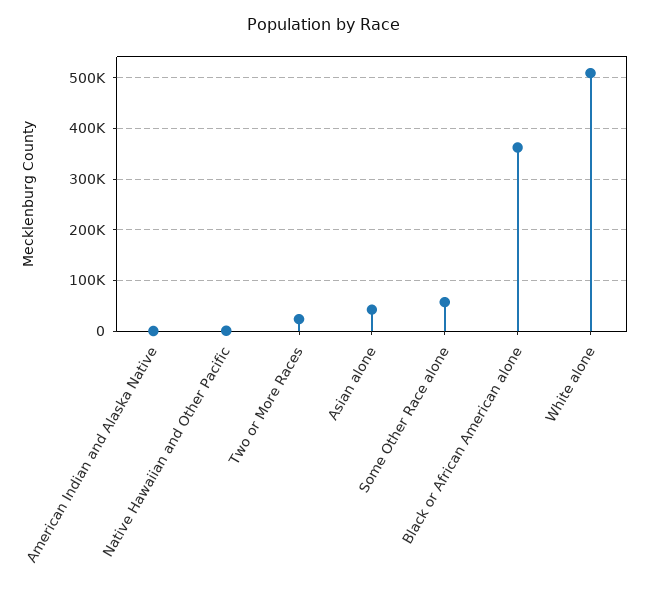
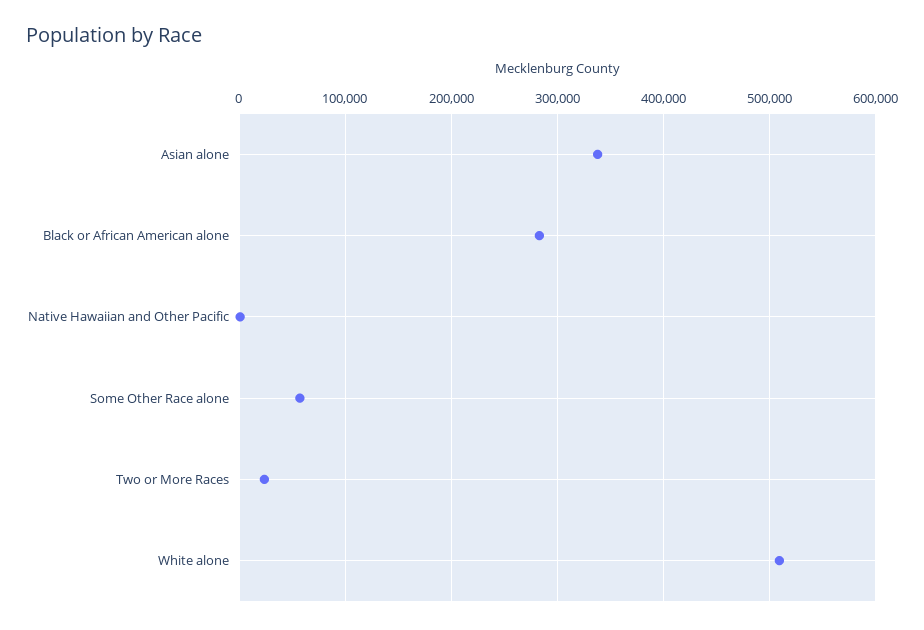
American Indian and Alaska Native: 0 -> none
Asian alone: 40000 -> 340000
Black or African American alone: 360000 -> 280000

